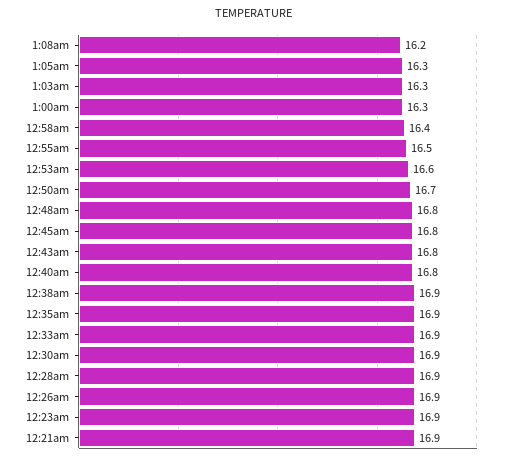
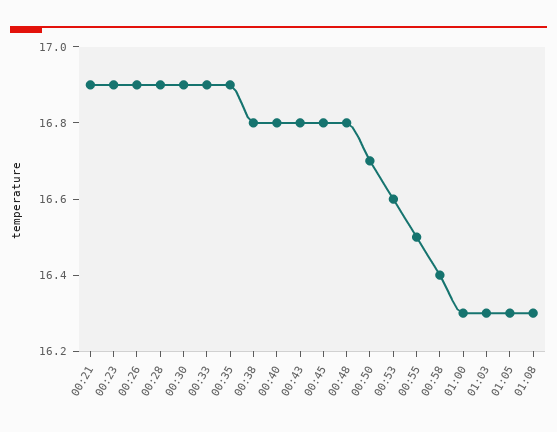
1:08am: 16.2 -> 16.3
12:38am: 16.9 -> 16.8

